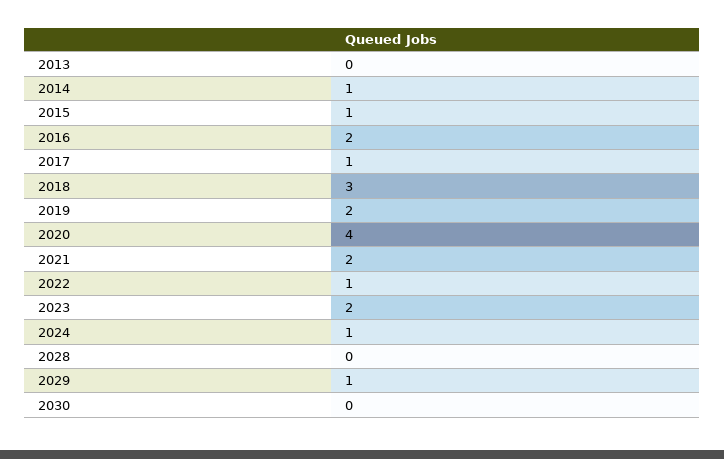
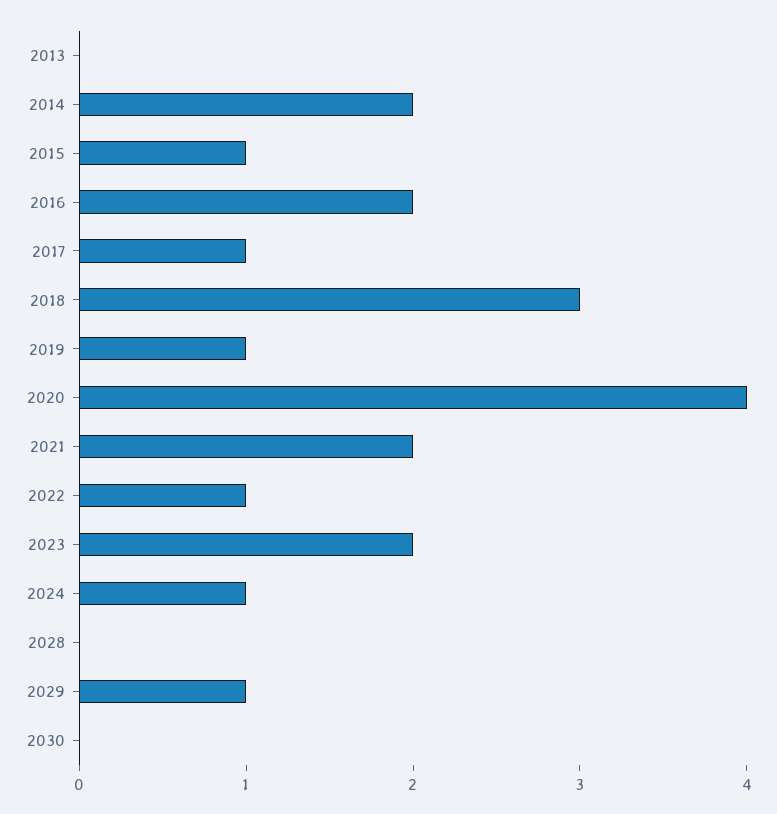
2014: 1 -> 2
2019: 2 -> 1

